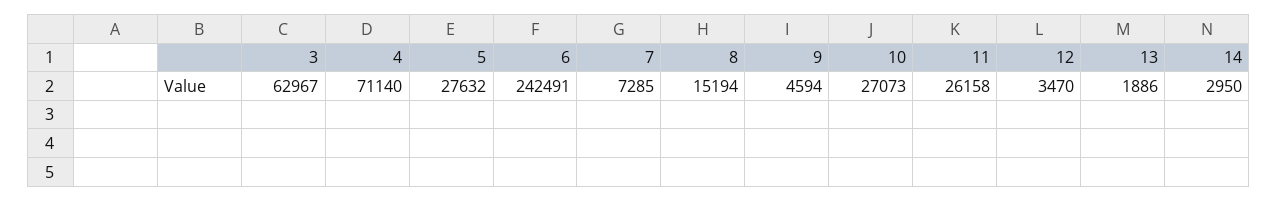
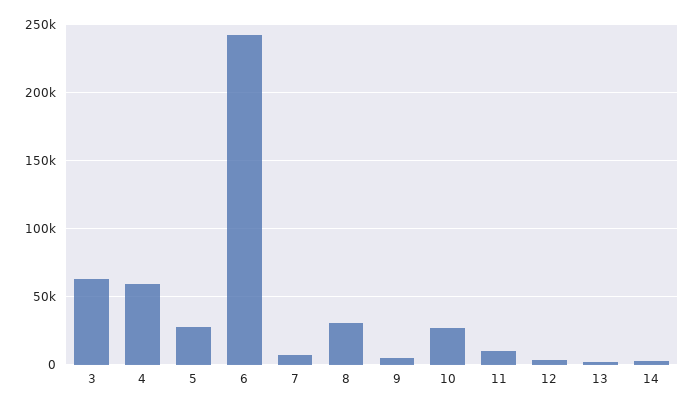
4: 71140 -> 60000
8: 15194 -> 30000
11: 26158 -> 10000

